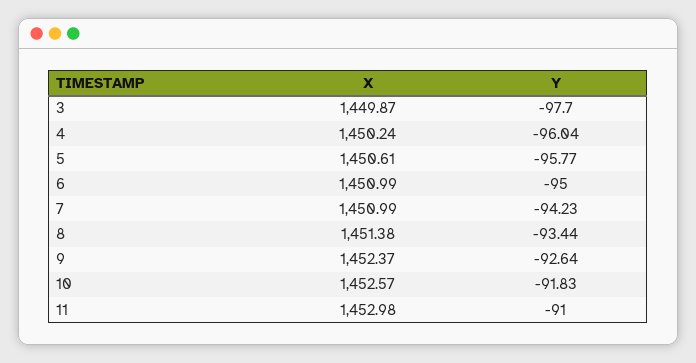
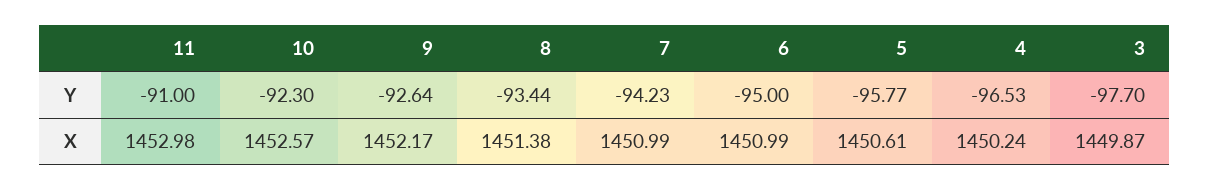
Y, 4: -96.04 -> -96.53
X, 9: 1452.37 -> 1452.17
Y, 10: -91.83 -> -92.3

